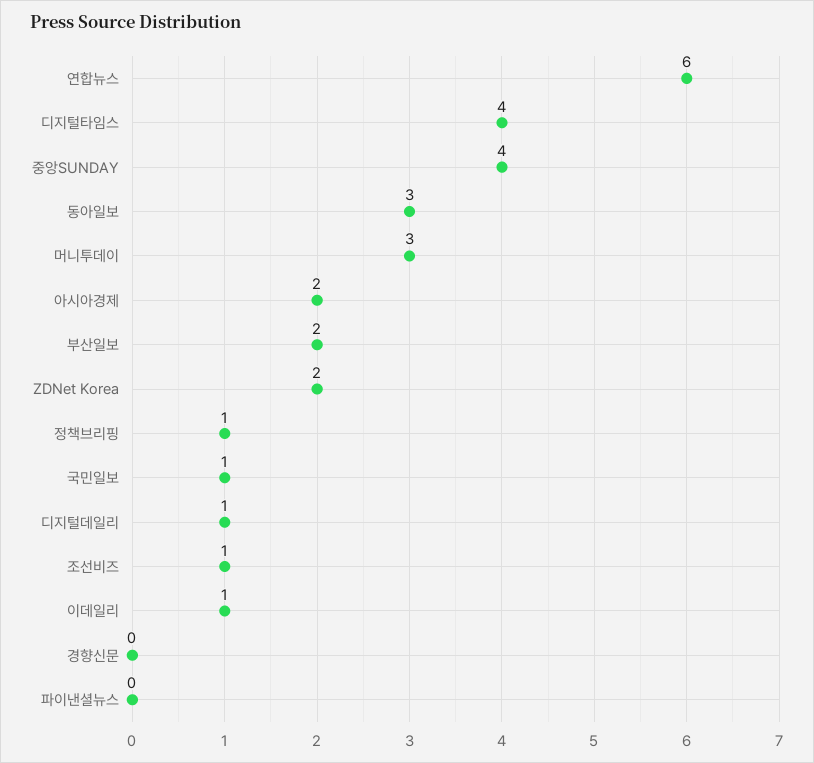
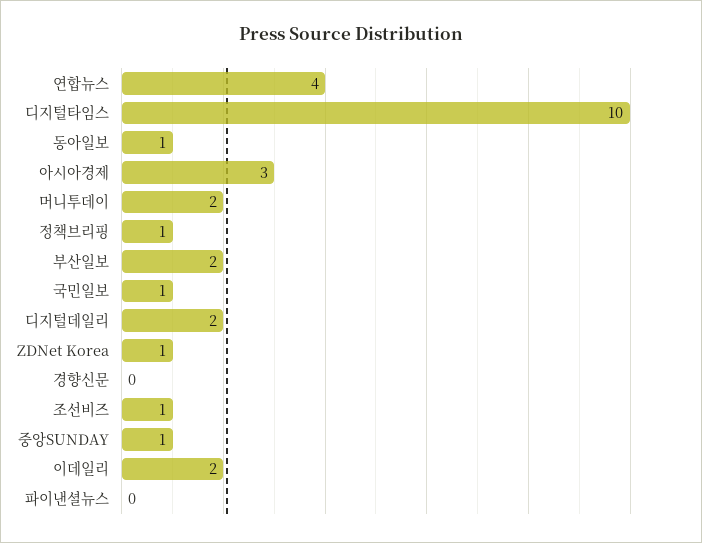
연합뉴스: 6 -> 4
디지털타임스: 4 -> 10
중앙SUNDAY: 4 -> 1
동아일보: 3 -> 1
머니투데이: 3 -> 2
아시아경제: 2 -> 3
ZDNet Korea: 2 -> 1
디지털데일리: 1 -> 2
이데일리: 1 -> 2

